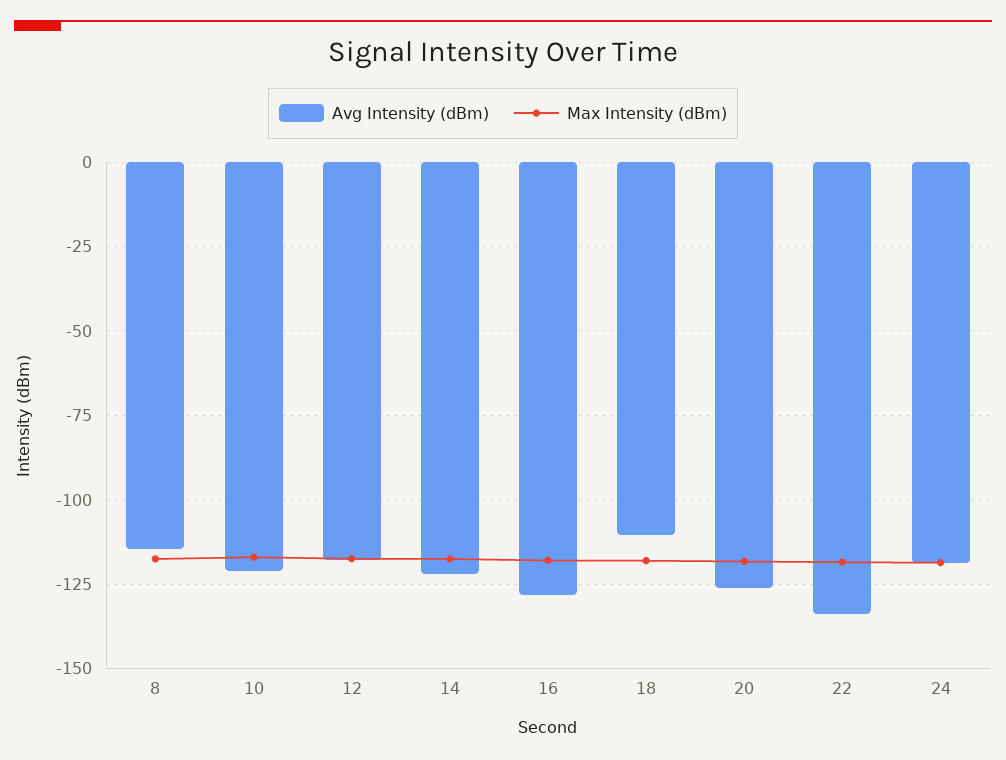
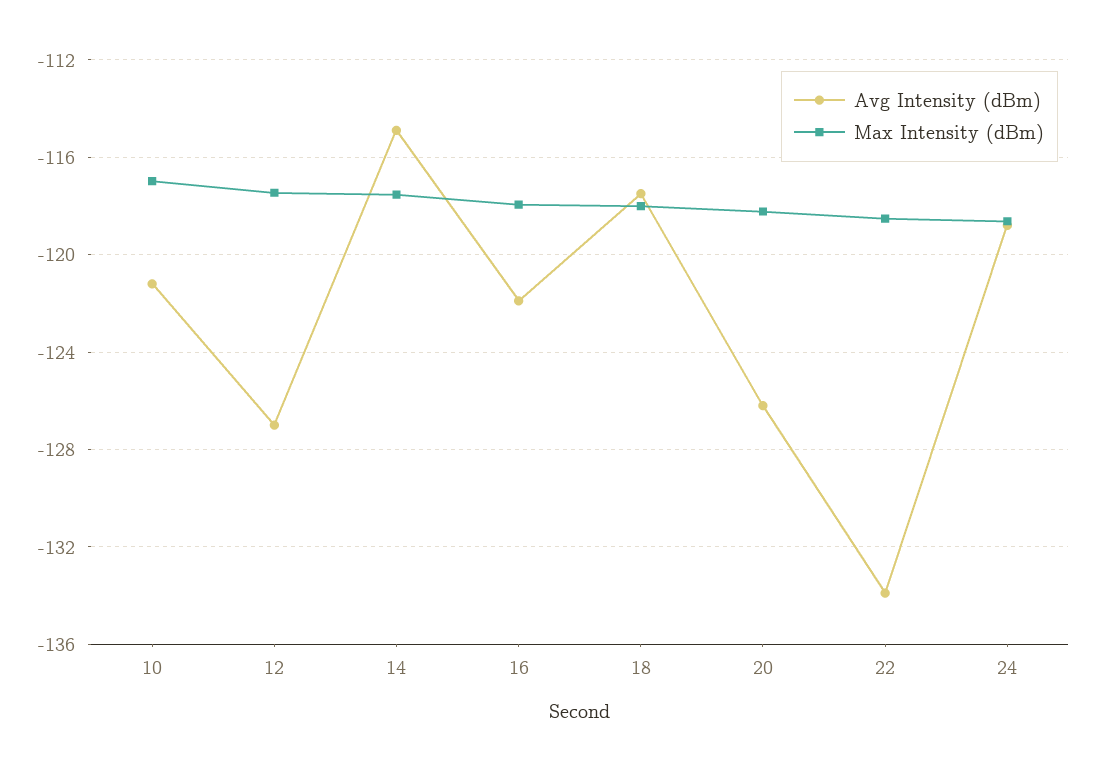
Avg Intensity (dBm), 8: -115 -> none
Max Intensity (dBm), 8: -117.5 -> none
Avg Intensity (dBm), 12: -117.5 -> -127
Avg Intensity (dBm), 14: -122.5 -> -115
Avg Intensity (dBm), 16: -127.5 -> -122
Avg Intensity (dBm), 18: -110 -> -117.5

